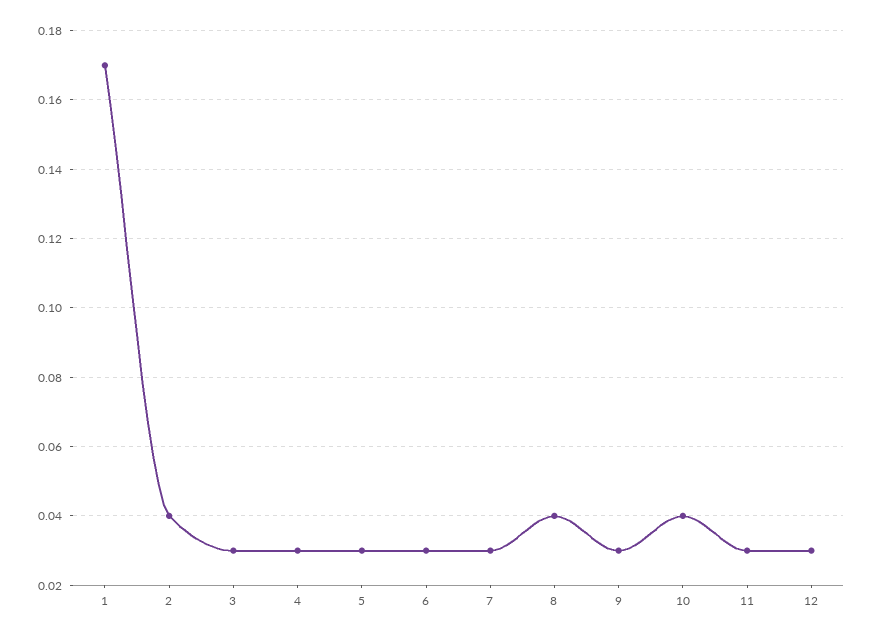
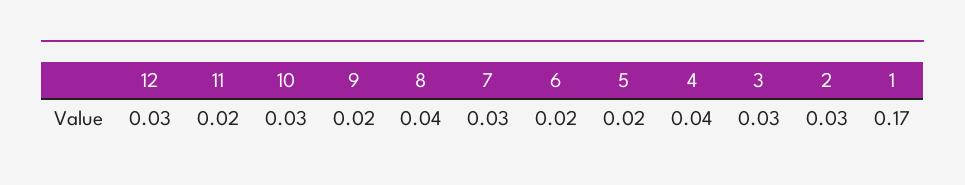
2: 0.04 -> 0.03
4: 0.03 -> 0.04
5: 0.03 -> 0.02
6: 0.03 -> 0.02
9: 0.03 -> 0.02
10: 0.04 -> 0.03
11: 0.03 -> 0.02

